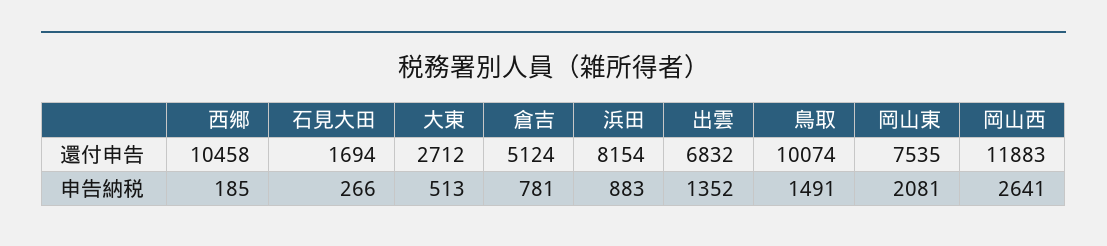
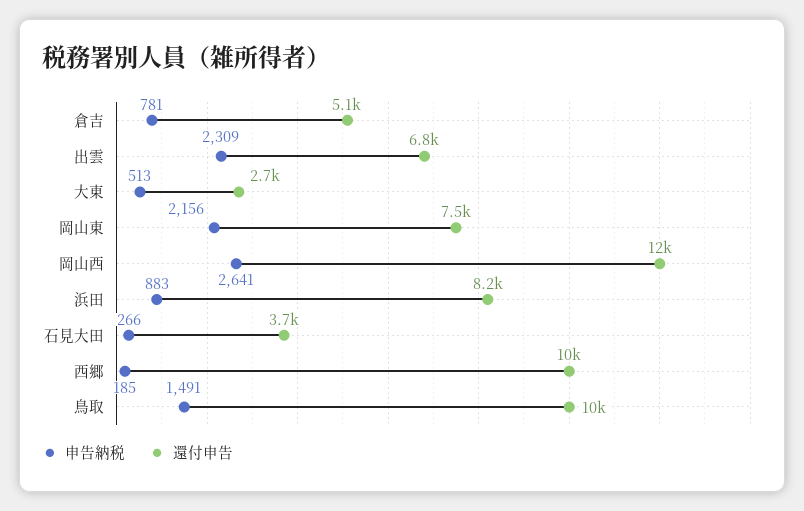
還付申告, 石見大田: 1694 -> 3700
申告納税, 出雲: 1352 -> 2309
申告納税, 岡山東: 2081 -> 2156

